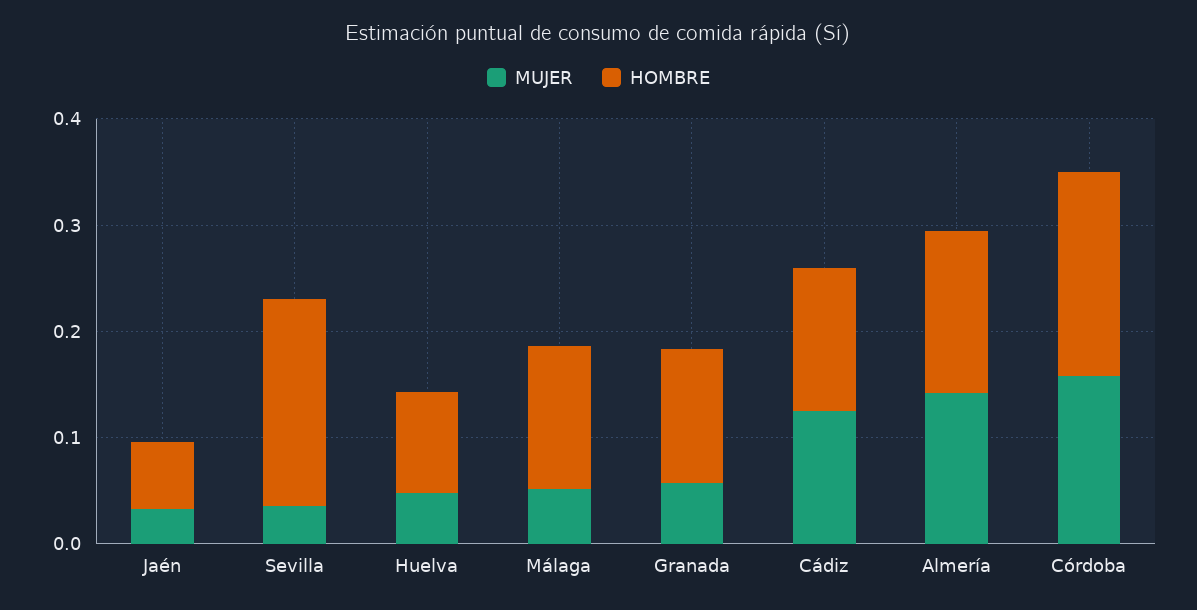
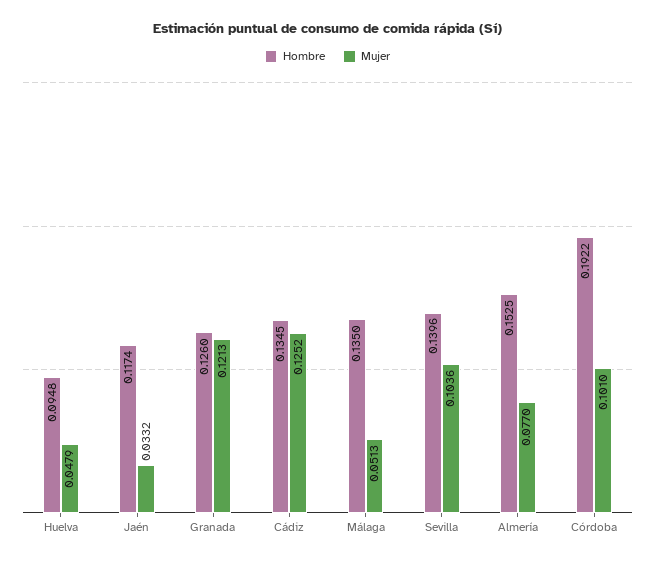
HOMBRE, Jaén: 0.06 -> 0.1174
MUJER, Sevilla: 0.04 -> 0.1036
HOMBRE, Sevilla: 0.2 -> 0.1396
MUJER, Granada: 0.06 -> 0.1213
MUJER, Almería: 0.14 -> 0.077
MUJER, Córdoba: 0.16 -> 0.101

